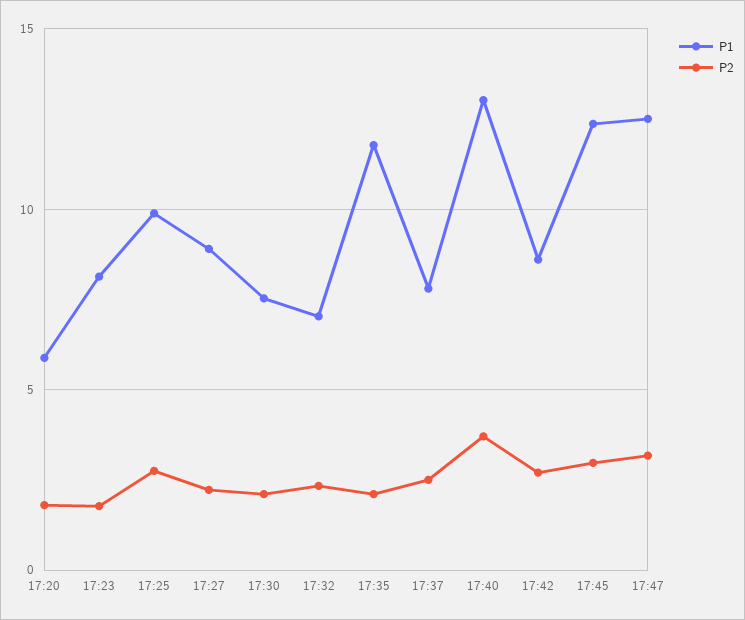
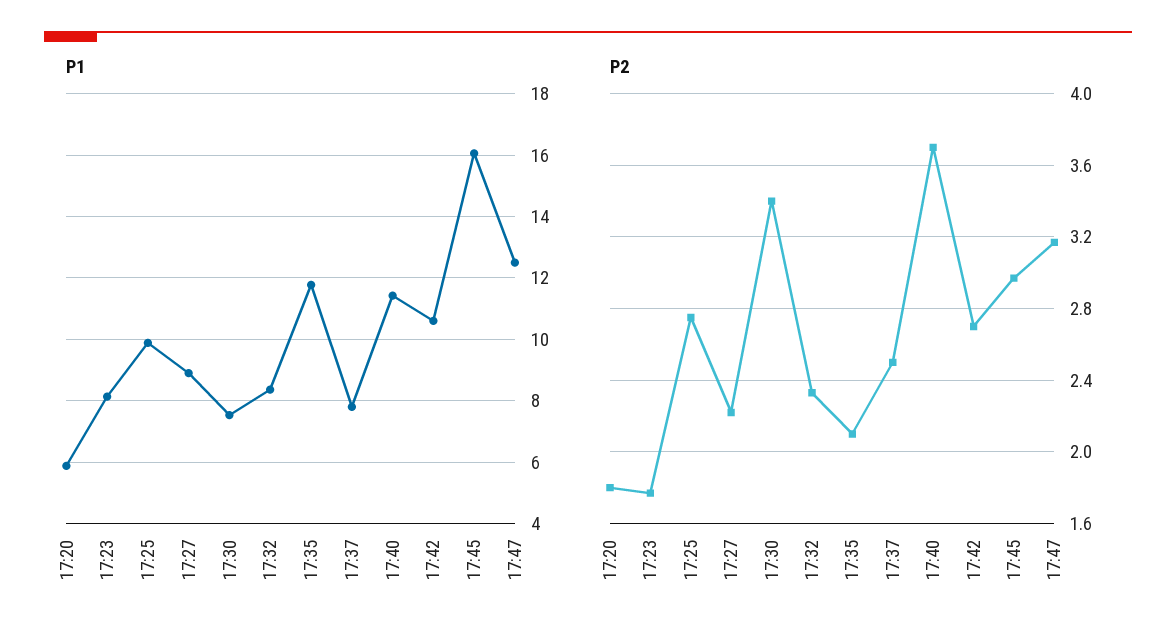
P2, 17:30: 2 -> 3.4
P1, 17:32: 7 -> 8.4
P1, 17:40: 13 -> 11.4
P1, 17:42: 8.5 -> 10.6
P1, 17:45: 12.5 -> 16

